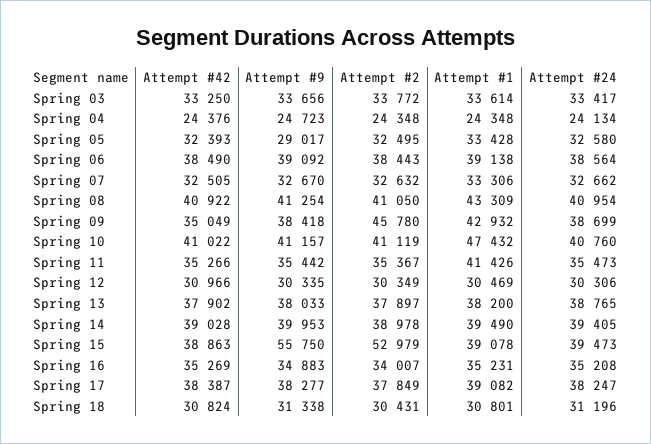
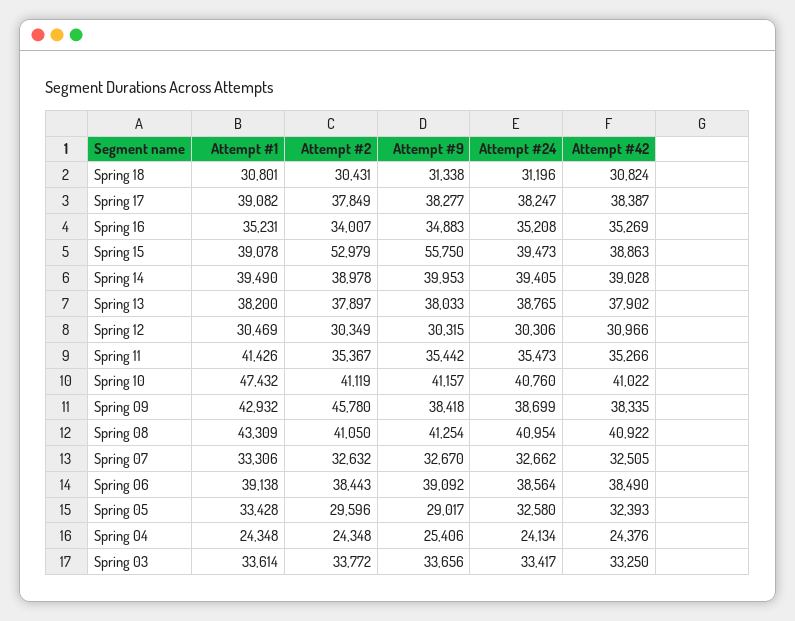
Attempt #9, Spring 04: 24723 -> 25406
Attempt #2, Spring 05: 32495 -> 29596
Attempt #42, Spring 09: 35049 -> 38335
Attempt #9, Spring 12: 30335 -> 30315

